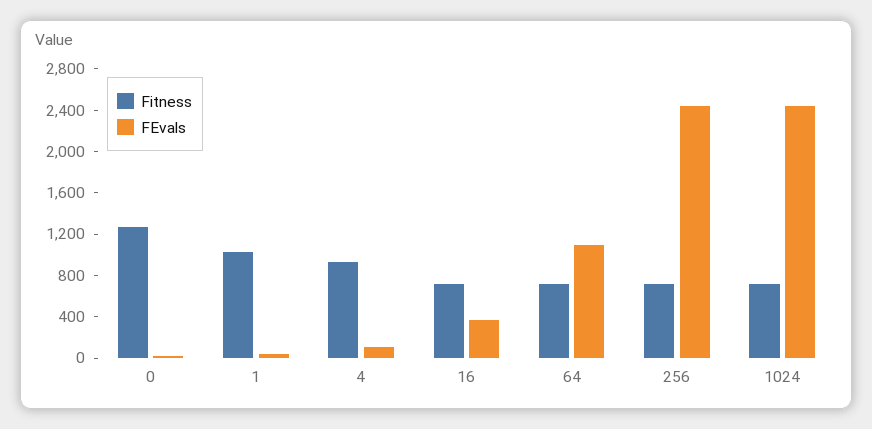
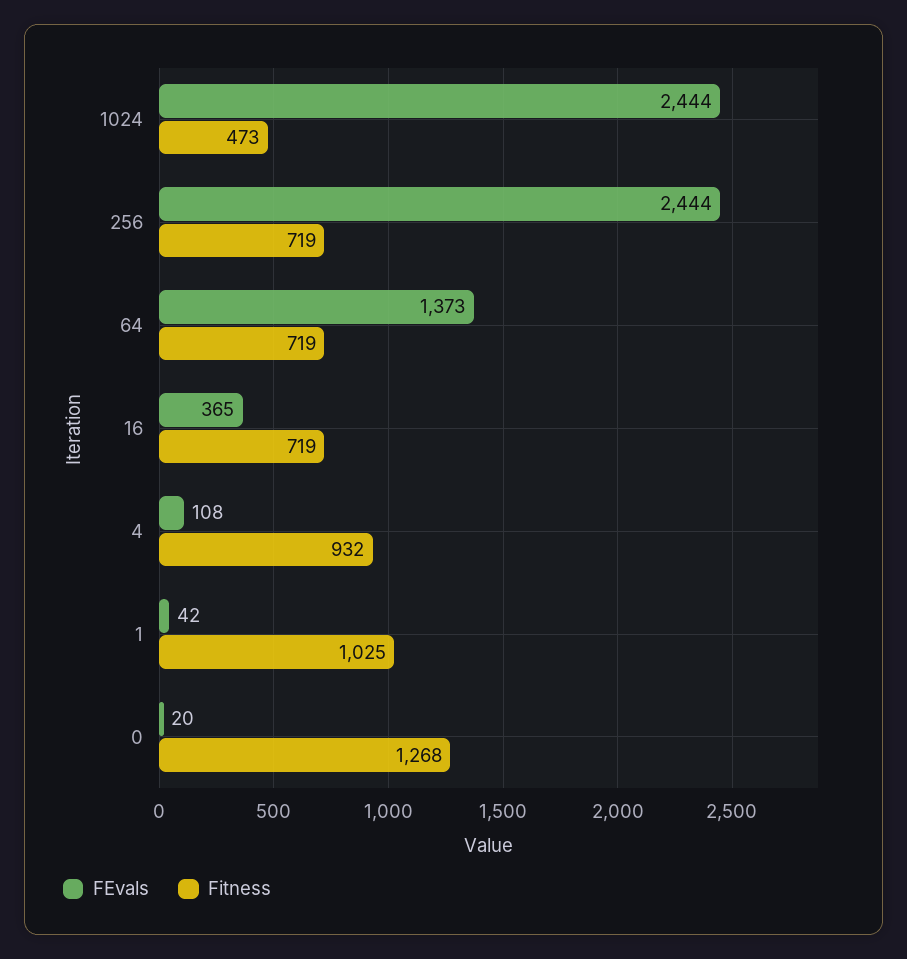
FEvals, 64: 1100 -> 1373
Fitness, 1024: 700 -> 473

